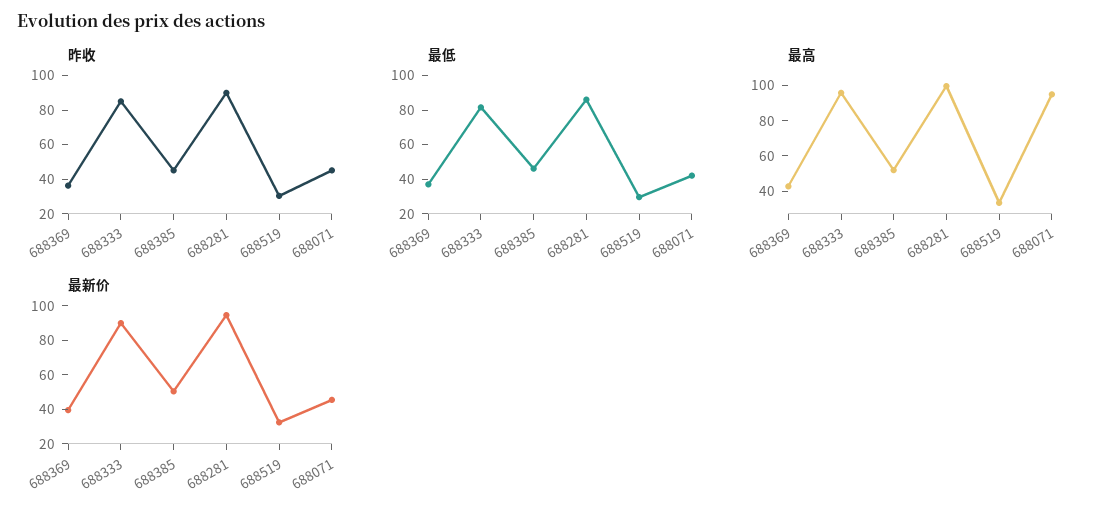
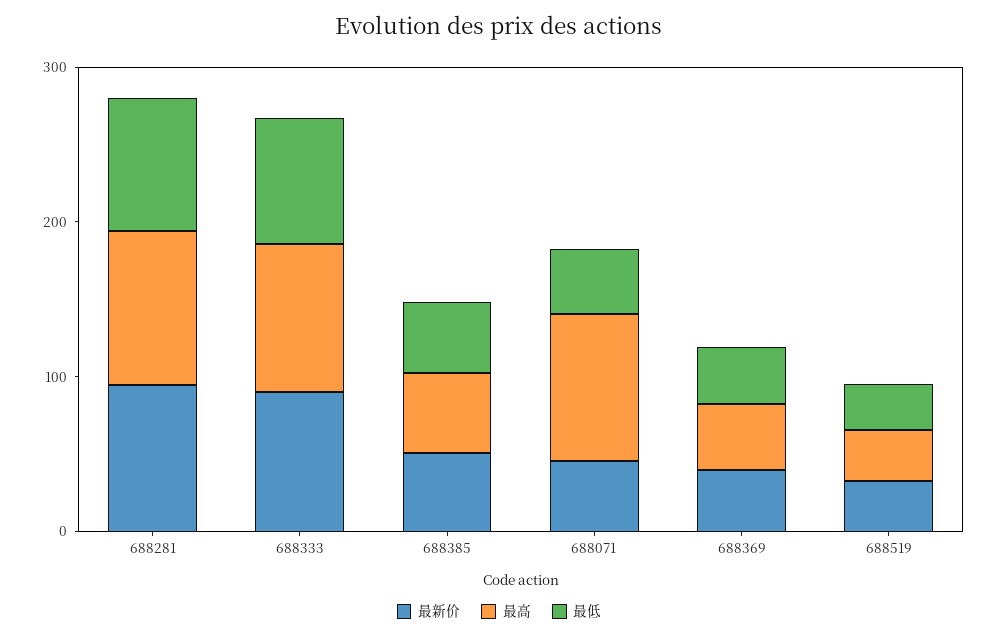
昨收, 688369: 35 -> none
昨收, 688333: 85 -> none
昨收, 688385: 45 -> none
昨收, 688281: 90 -> none
昨收, 688519: 30 -> none
昨收, 688071: 45 -> none

